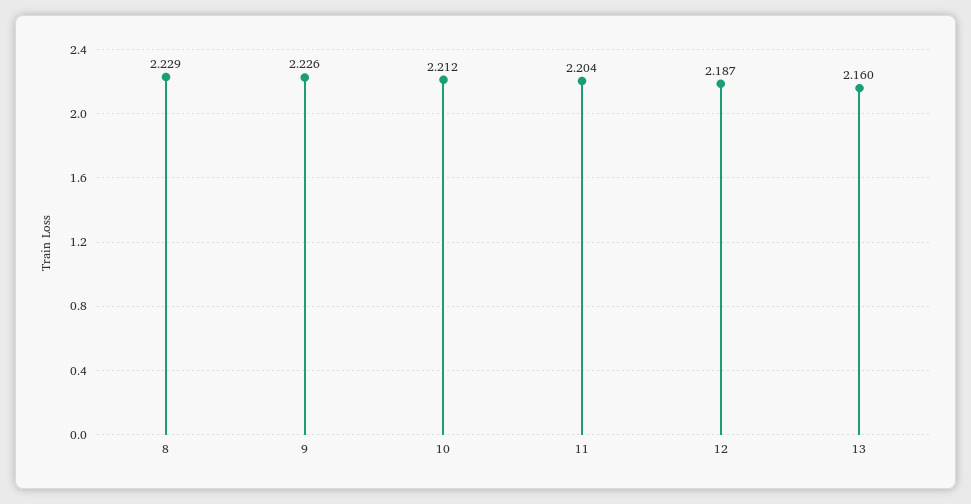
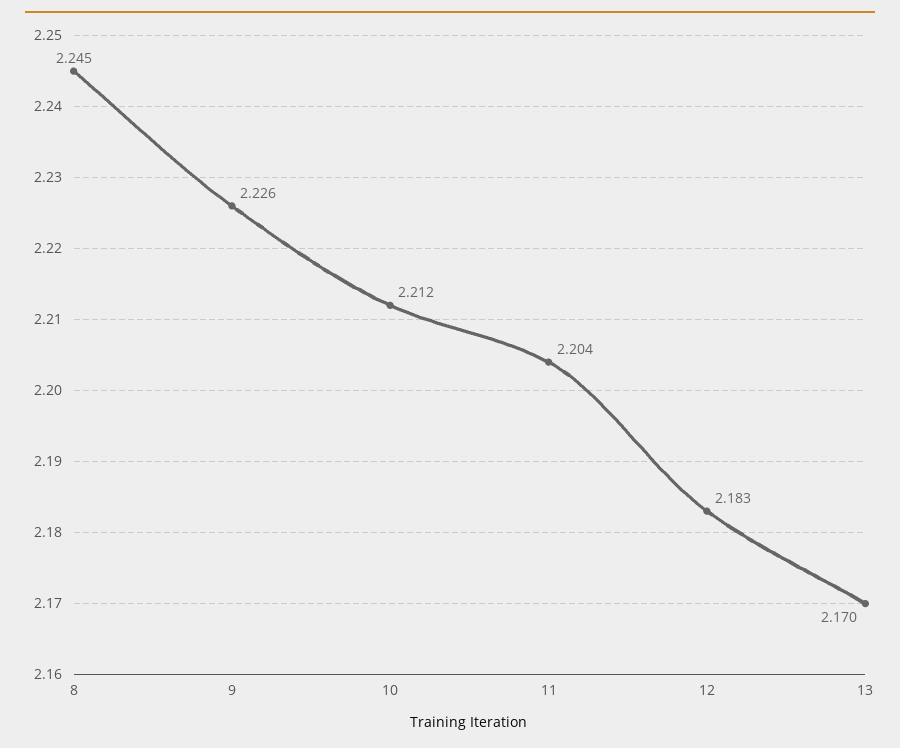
8: 2.229 -> 2.245
12: 2.187 -> 2.183
13: 2.16 -> 2.17

